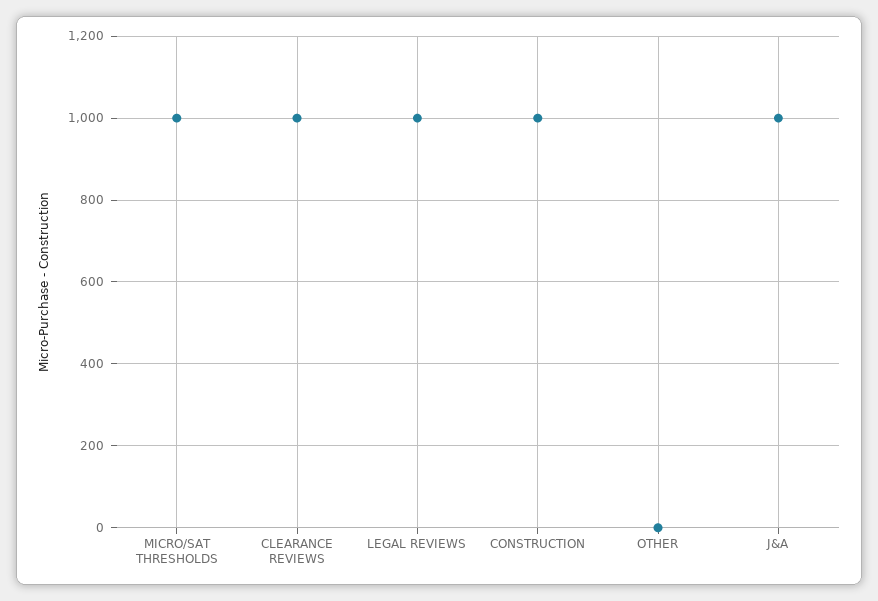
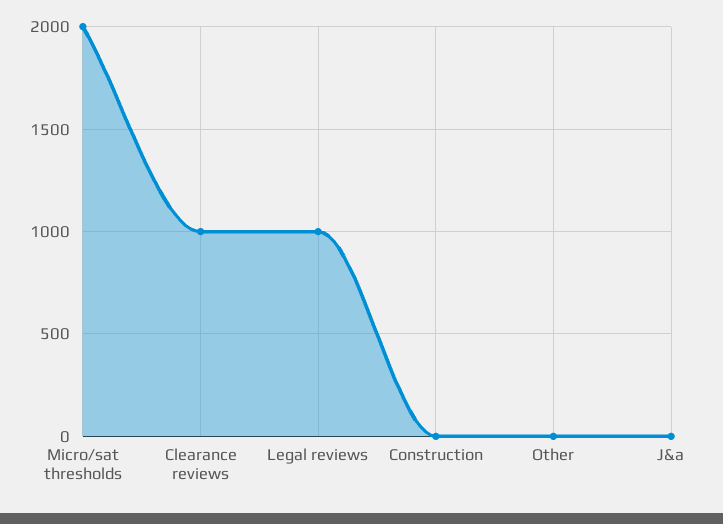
MICRO/SAT THRESHOLDS: 1000 -> 2000
CONSTRUCTION: 1000 -> 0
J&A: 1000 -> 0

